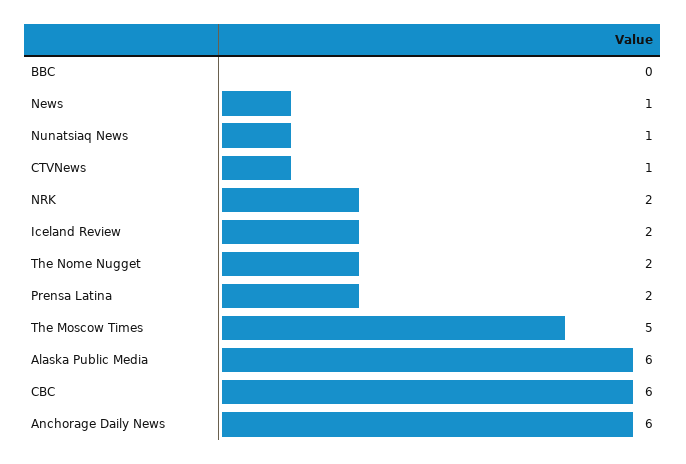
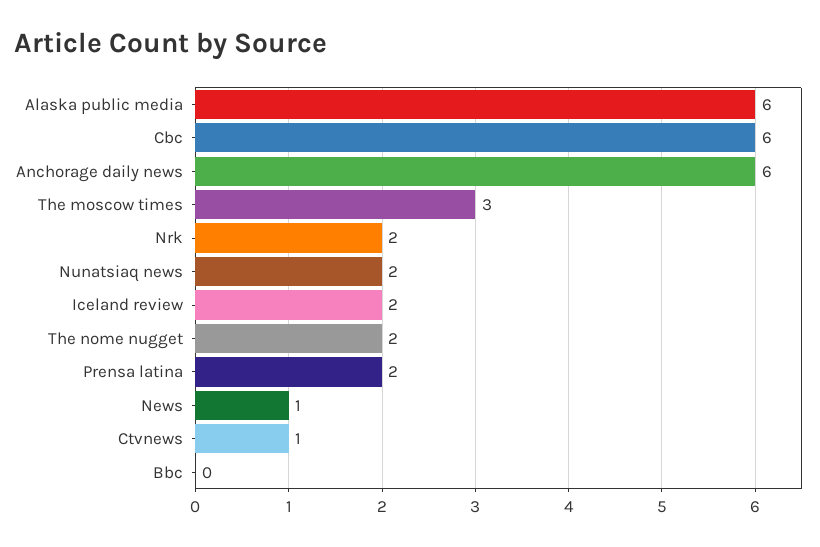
Nunatsiaq News: 1 -> 2
The Moscow Times: 5 -> 3

